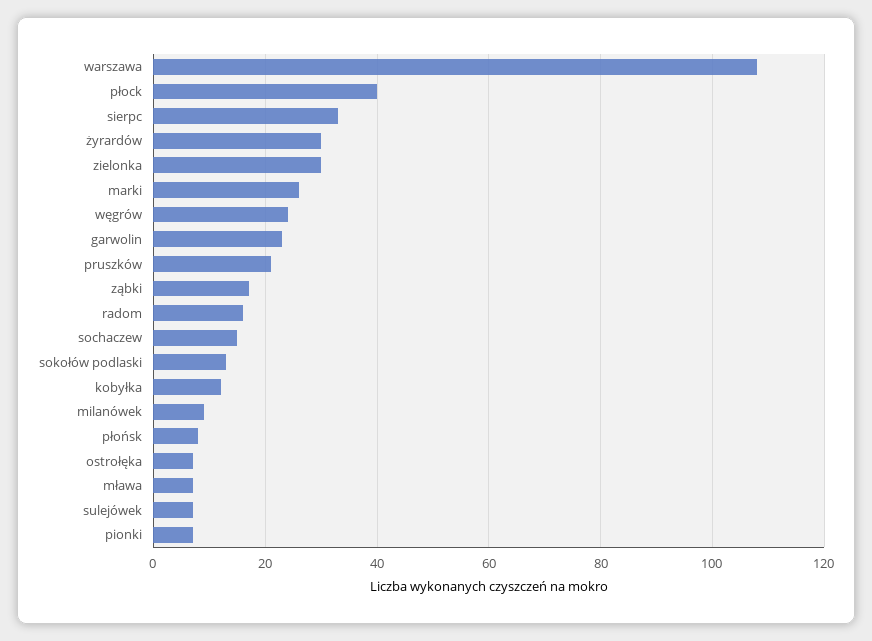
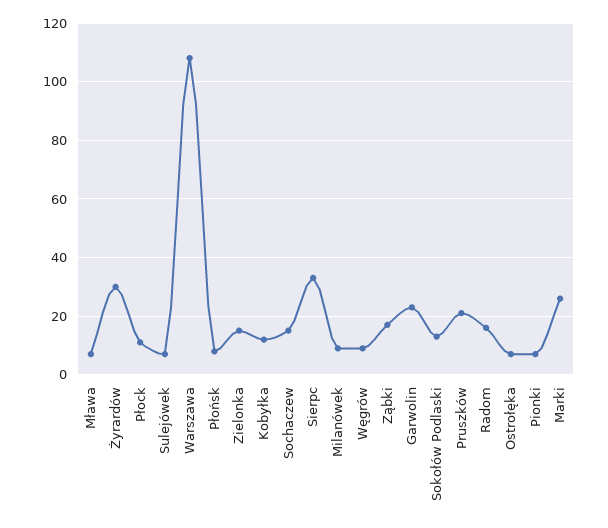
płock: 40 -> 10
zielonka: 30 -> 15
węgrów: 25 -> 10

